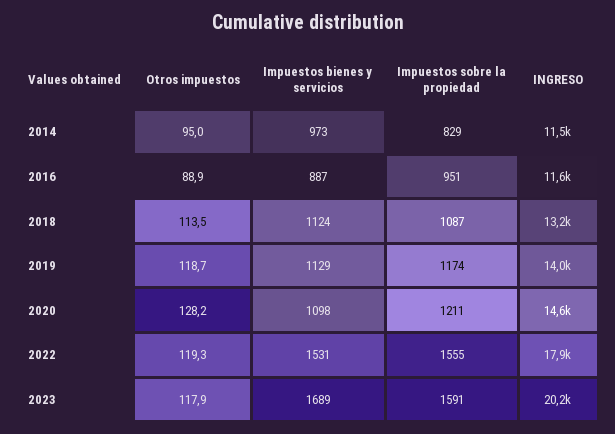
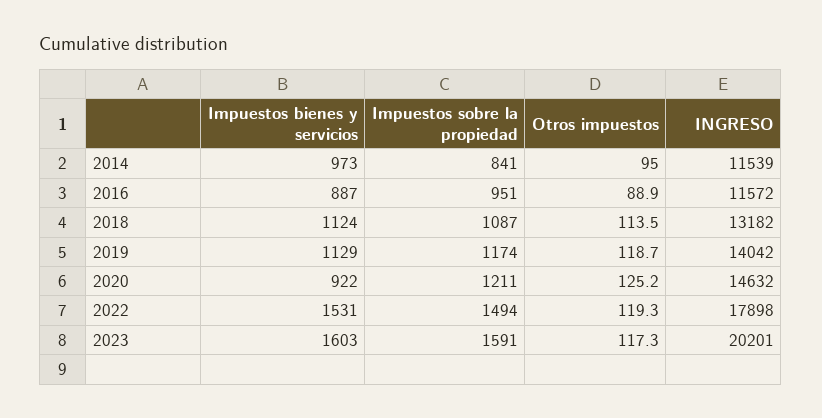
Impuestos sobre la propiedad, 2014: 829 -> 841
Otros impuestos, 2020: 128.2 -> 125.2
Impuestos bienes y servicios, 2020: 1098 -> 922
Impuestos sobre la propiedad, 2022: 1555 -> 1494
Otros impuestos, 2023: 117.9 -> 117.3
Impuestos bienes y servicios, 2023: 1689 -> 1603

